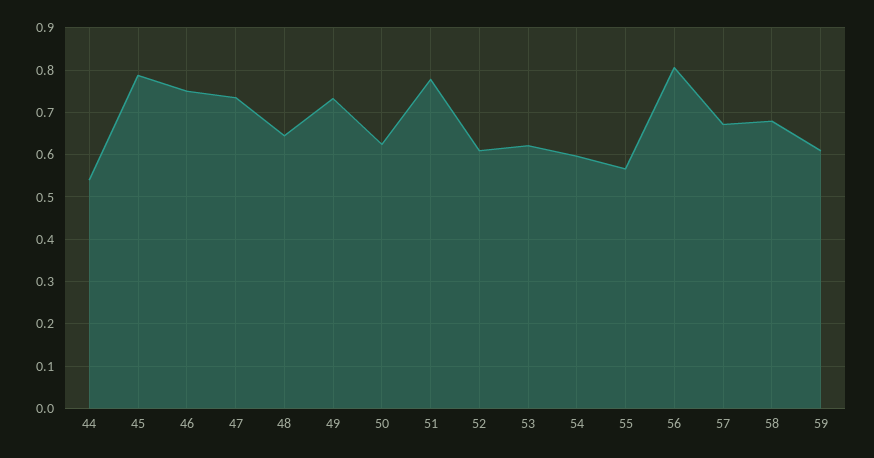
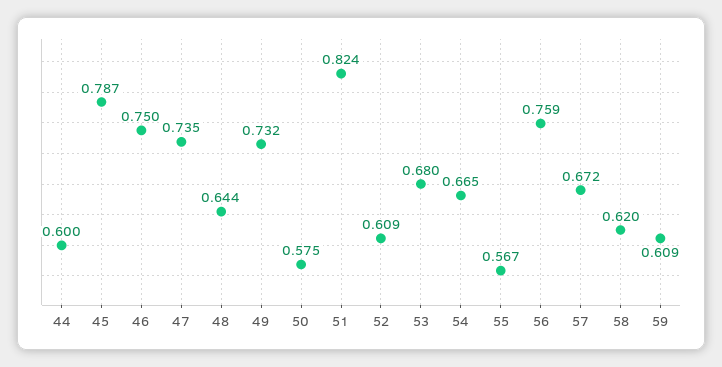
44: 0.54 -> 0.6
50: 0.62 -> 0.575
51: 0.78 -> 0.824
53: 0.62 -> 0.68
54: 0.6 -> 0.665
56: 0.8 -> 0.759
58: 0.68 -> 0.62

